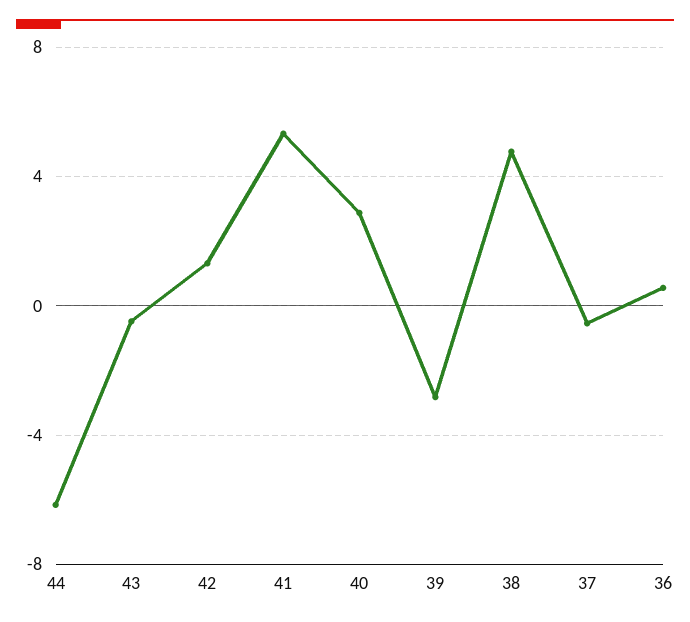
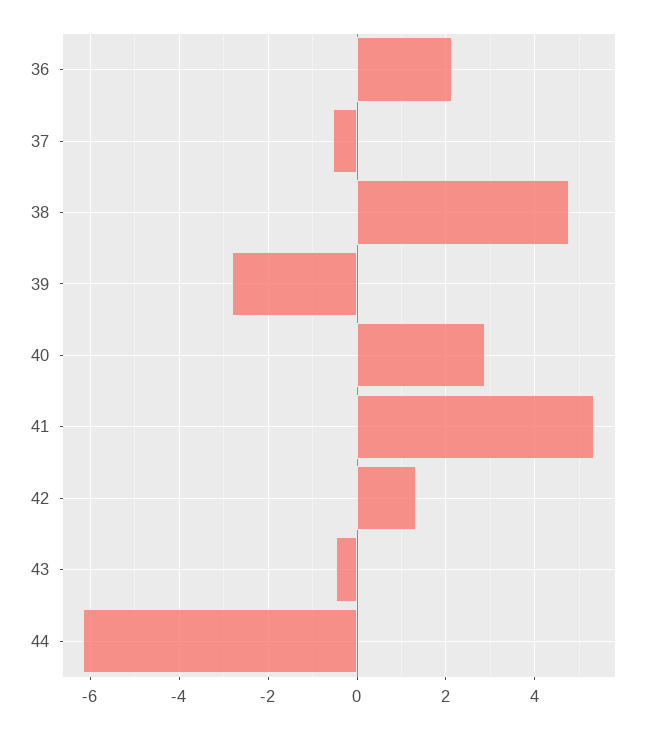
36: 0.5 -> 2.2

